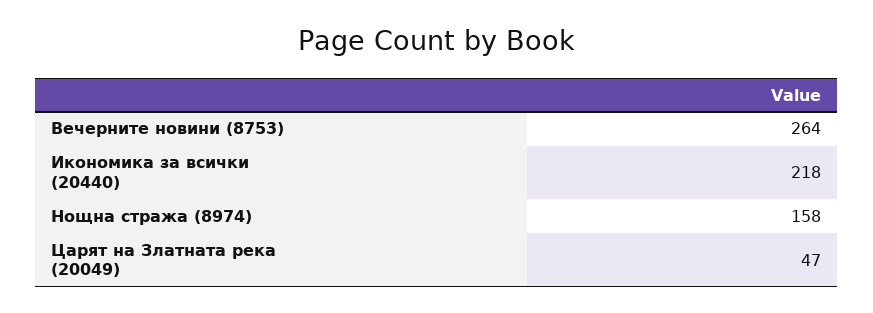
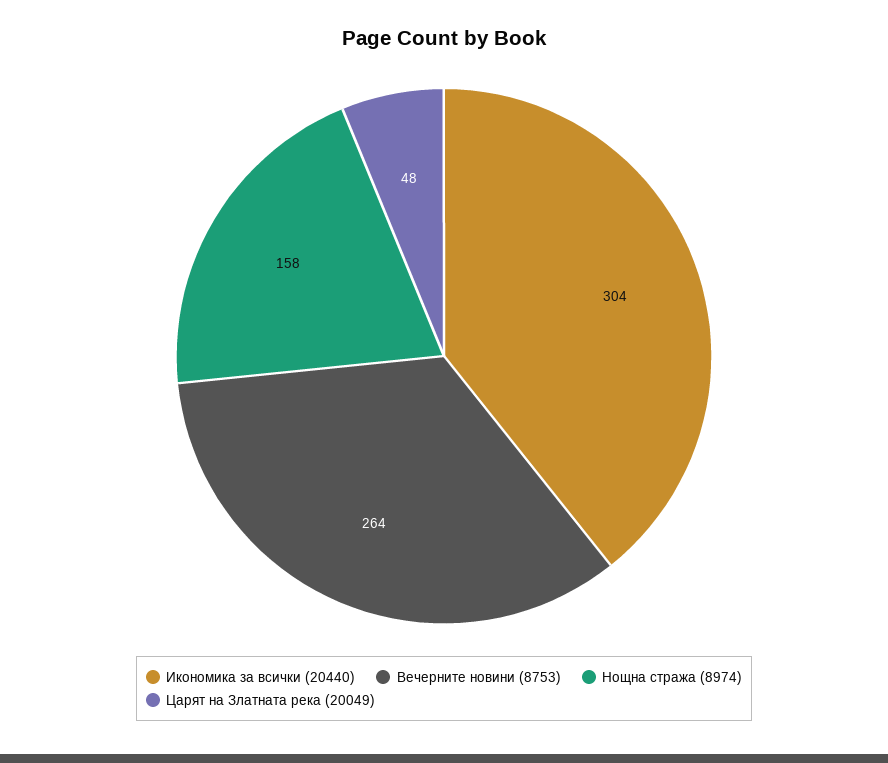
Икономика за всички (20440): 218 -> 304
Царят на Златната река (20049): 47 -> 48

